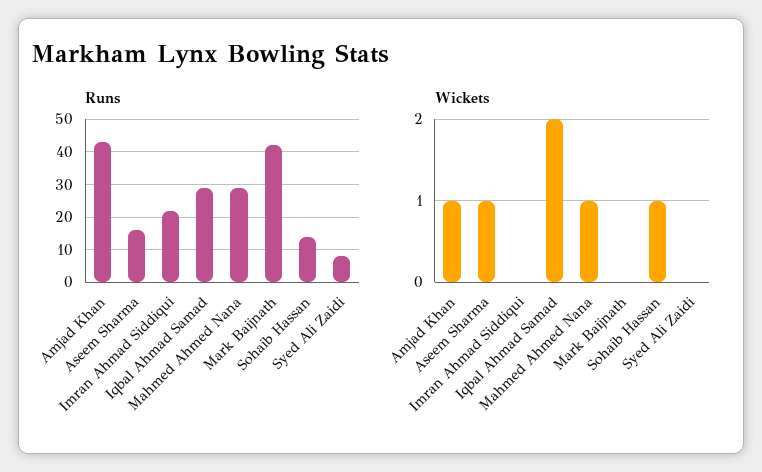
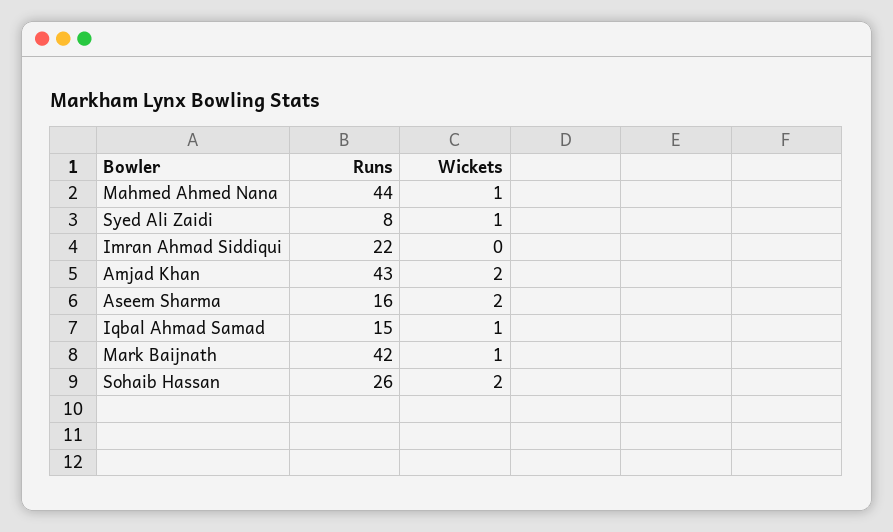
Runs, Iqbal Ahmad Samad: 30 -> 15
Runs, Mahmed Ahmed Nana: 30 -> 44
Runs, Sohaib Hassan: 15 -> 26
Wickets, Amjad Khan: 1 -> 2
Wickets, Aseem Sharma: 1 -> 2
Wickets, Iqbal Ahmad Samad: 2 -> 1
Wickets, Mark Baijnath: 0 -> 1
Wickets, Sohaib Hassan: 1 -> 2
Wickets, Syed Ali Zaidi: 0 -> 1

